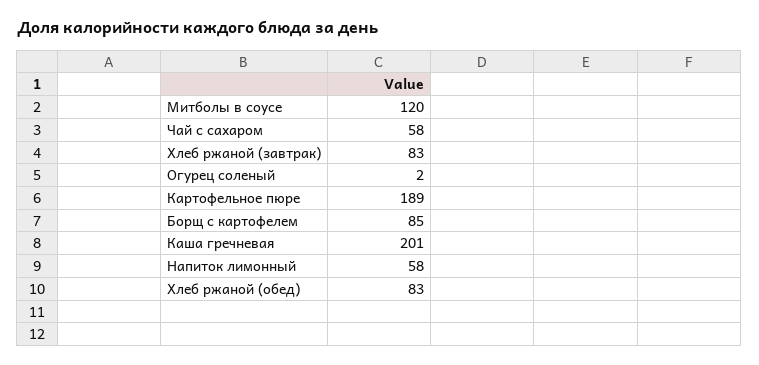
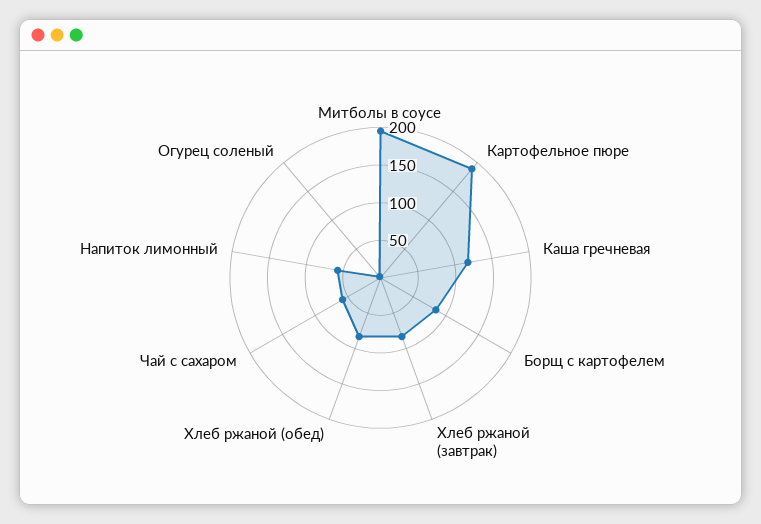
Митболы в соусе: 120 -> 200
Каша гречневая: 201 -> 125

